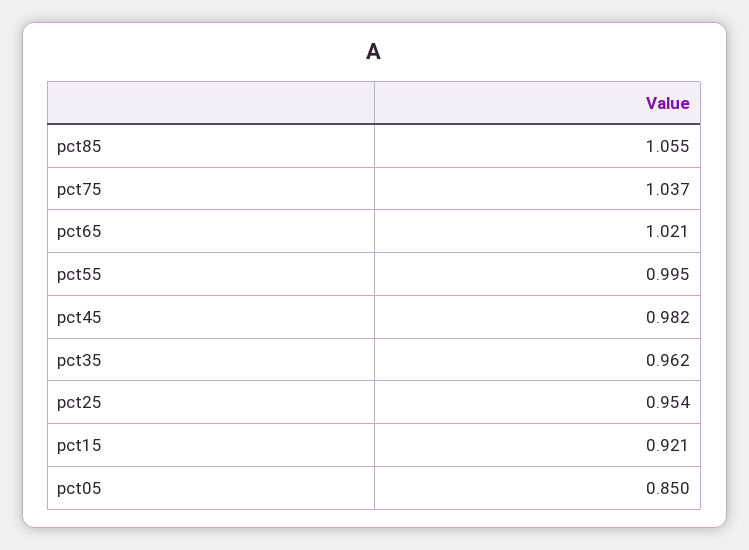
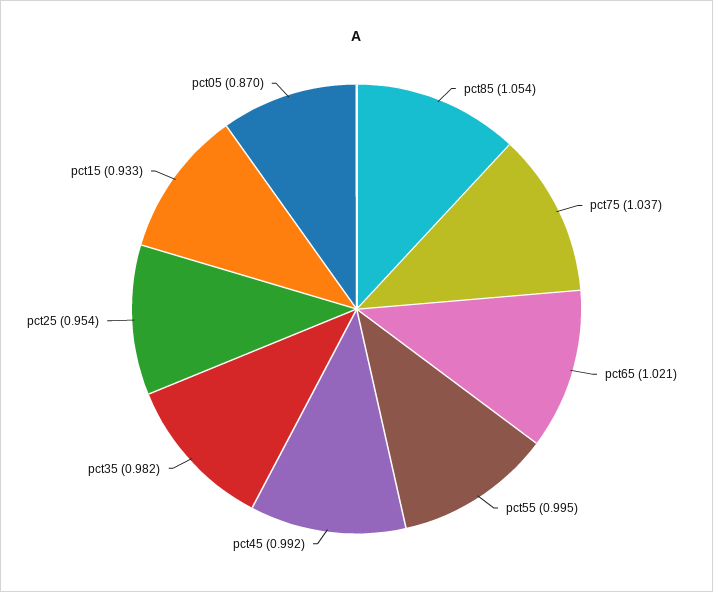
pct85: 1.055 -> 1.054
pct45: 0.982 -> 0.992
pct35: 0.962 -> 0.982
pct15: 0.921 -> 0.933
pct05: 0.85 -> 0.87

